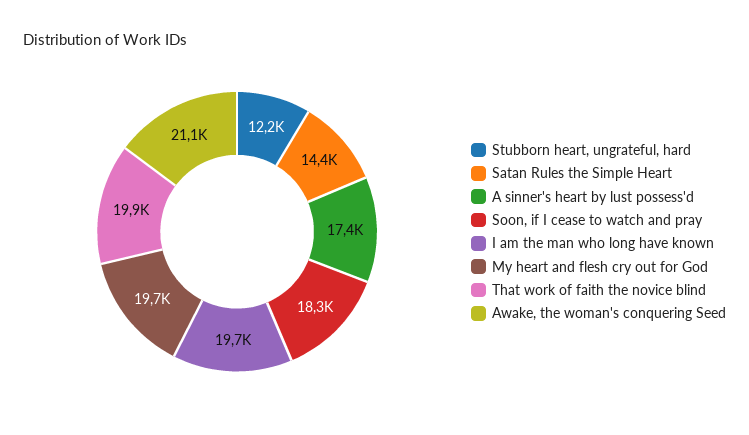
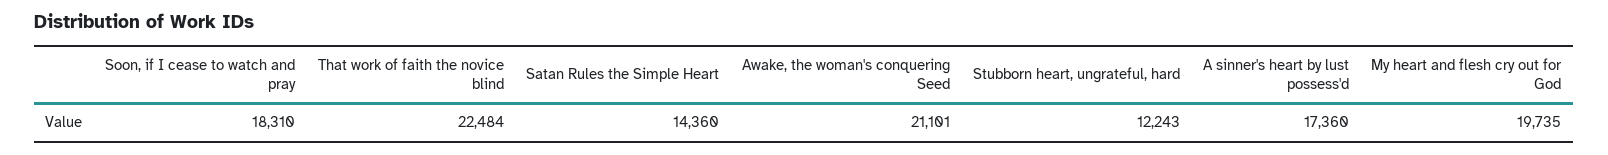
I am the man who long have known: 19700 -> none
That work of faith the novice blind: 19900 -> 22484

